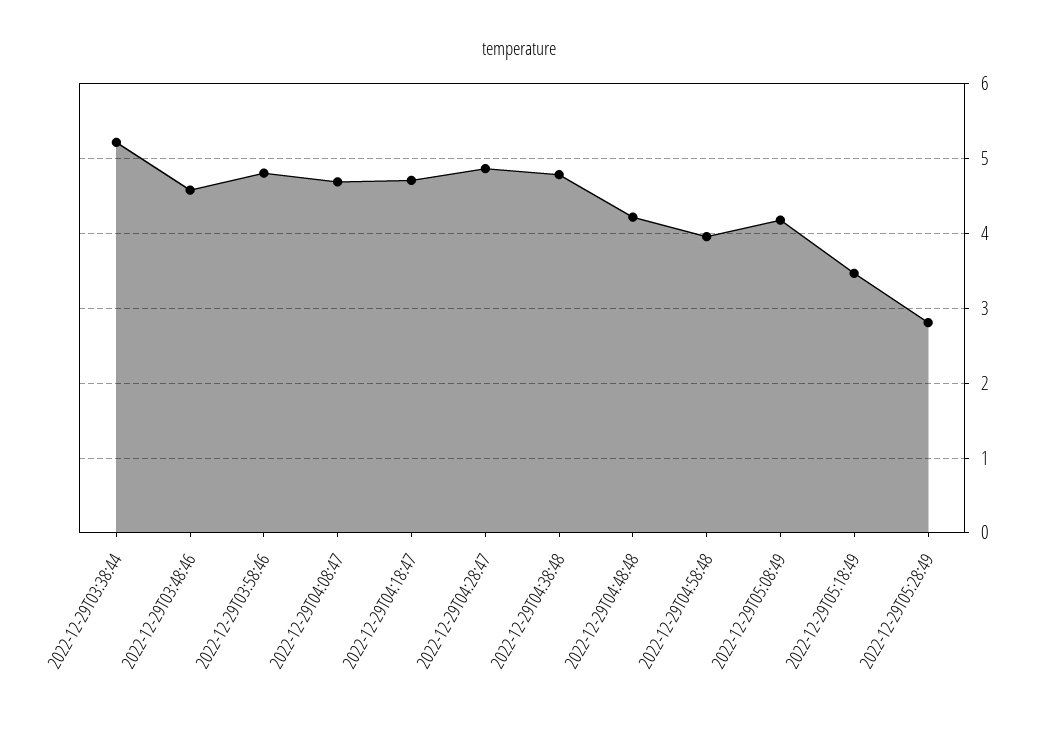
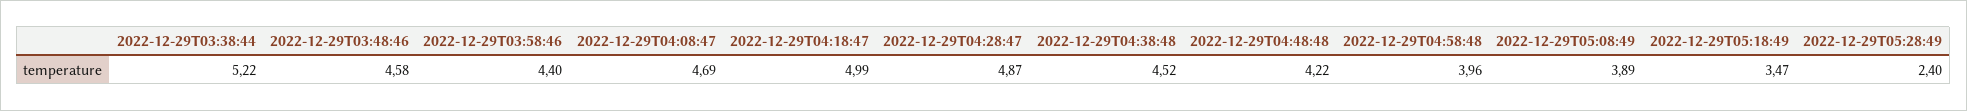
2022-12-29T03:58:46: 4.8 -> 4.4
2022-12-29T04:18:47: 4.7 -> 4.99
2022-12-29T04:38:48: 4.8 -> 4.52
2022-12-29T05:08:49: 4.2 -> 3.89
2022-12-29T05:28:49: 2.8 -> 2.4

